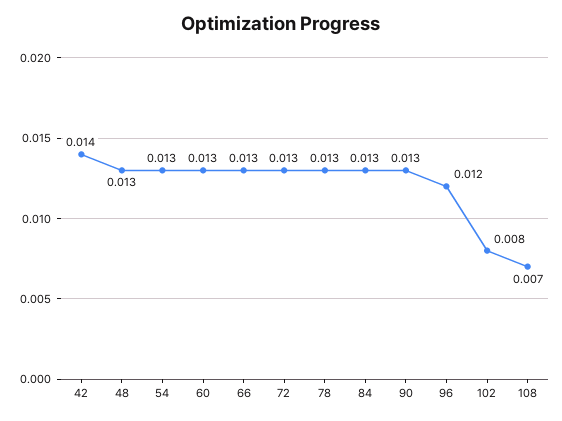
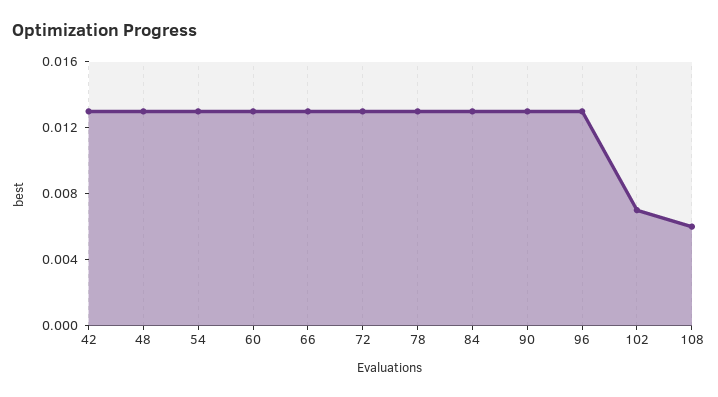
42: 0.014 -> 0.013
96: 0.012 -> 0.013
102: 0.008 -> 0.007
108: 0.007 -> 0.006

